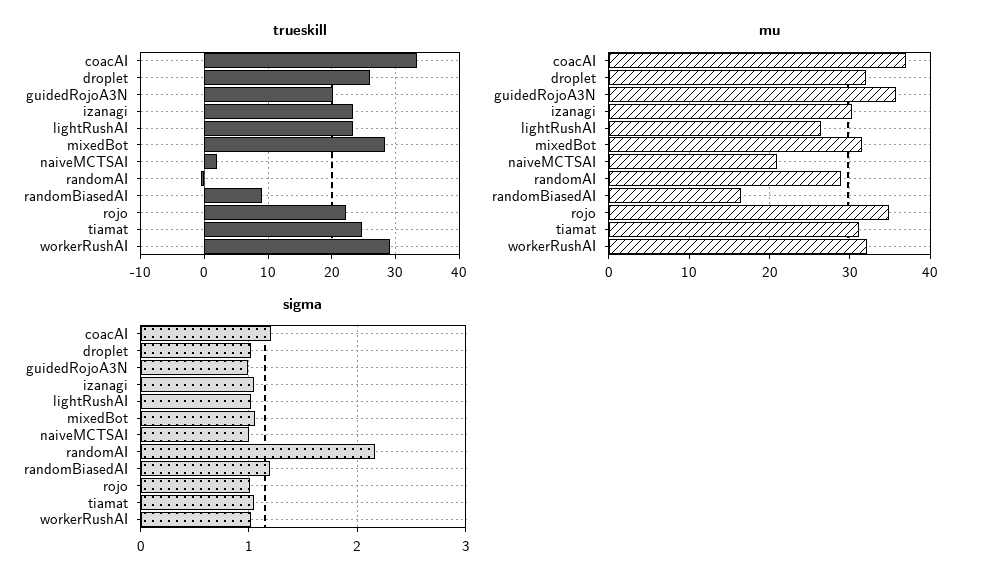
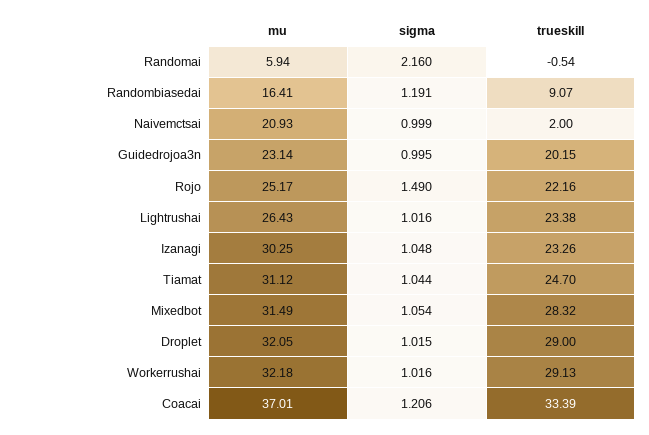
trueskill, droplet: 26 -> 29
mu, guidedRojoA3N: 36 -> 23.14
mu, randomAI: 29 -> 5.94
mu, rojo: 35 -> 25.17
sigma, rojo: 1 -> 1.49

